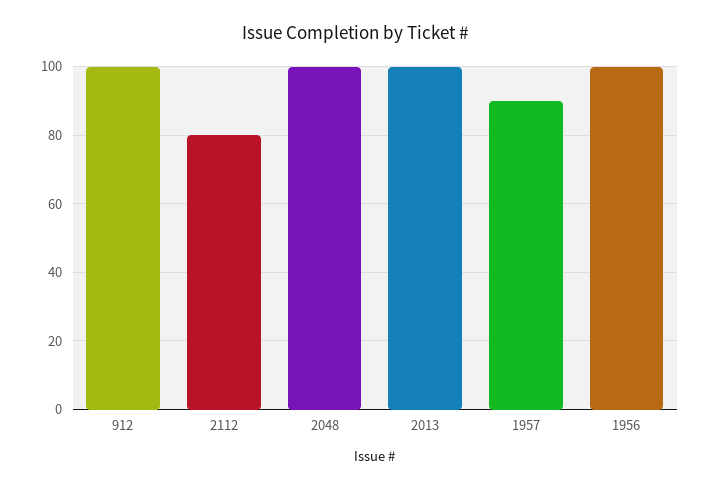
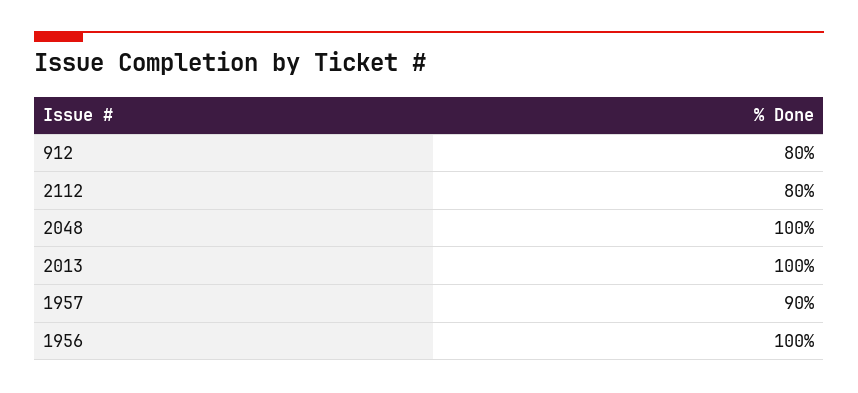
912: 100 -> 80

